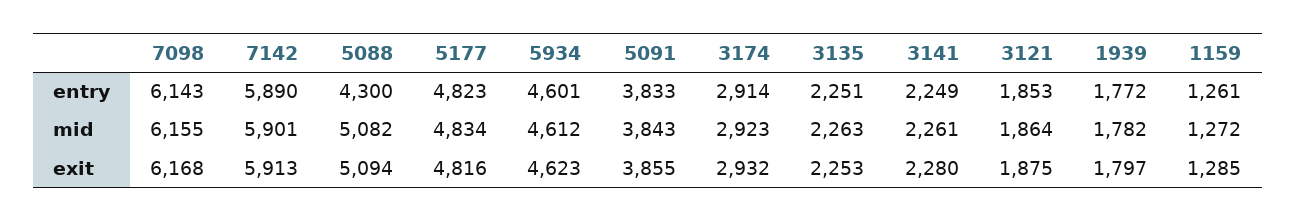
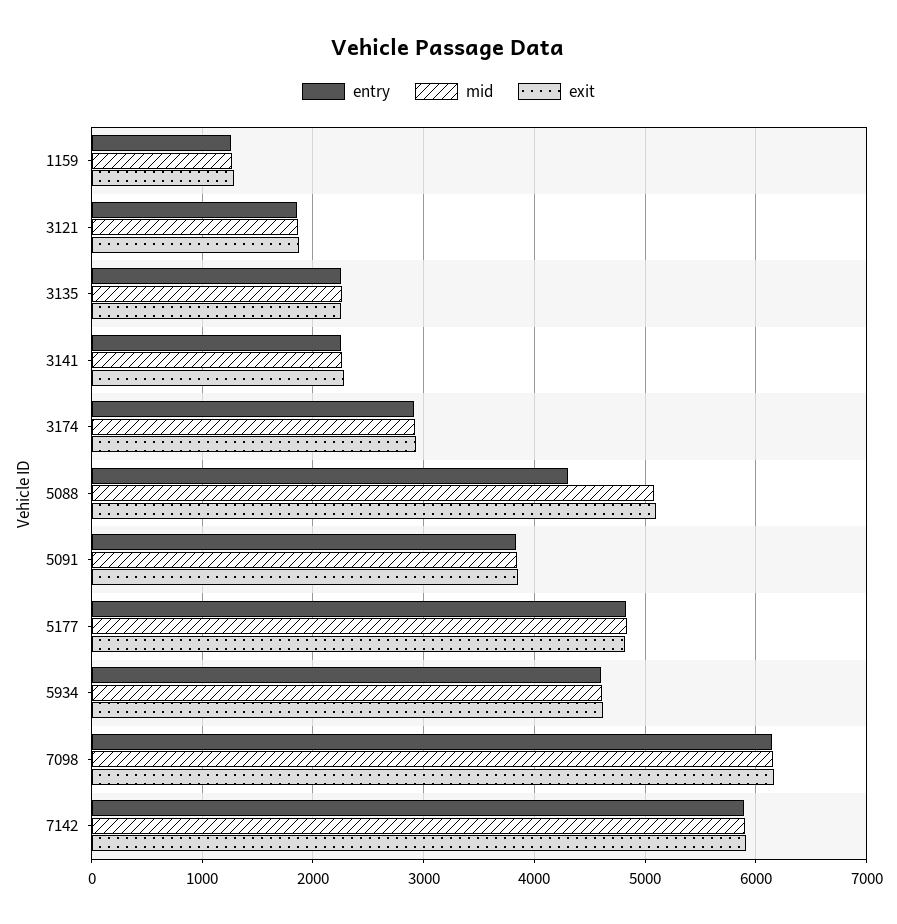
entry, 1939: 1772 -> none
mid, 1939: 1782 -> none
exit, 1939: 1797 -> none

